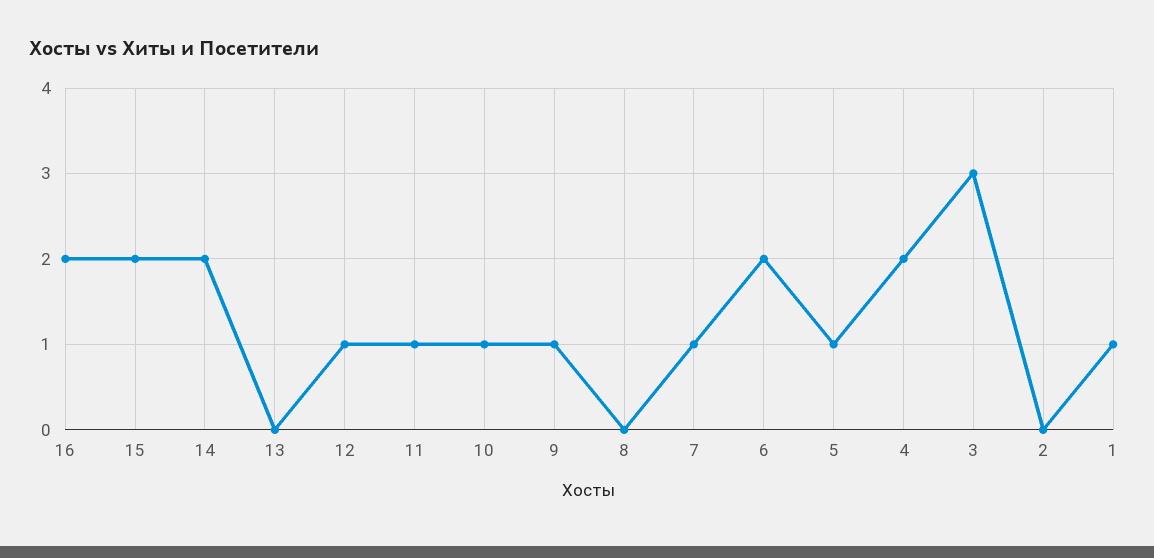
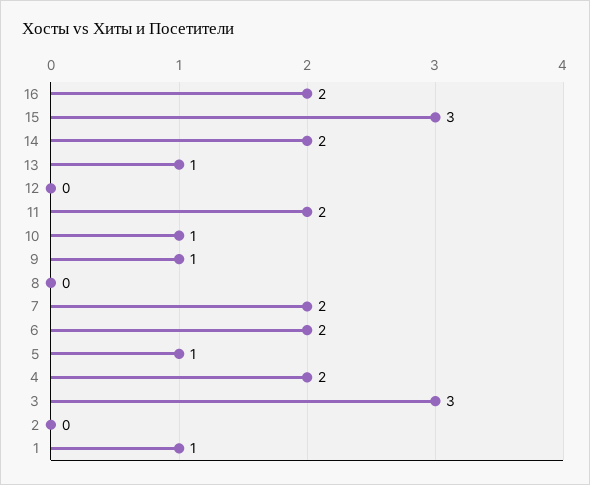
15: 2 -> 3
13: 0 -> 1
12: 1 -> 0
11: 1 -> 2
7: 1 -> 2

